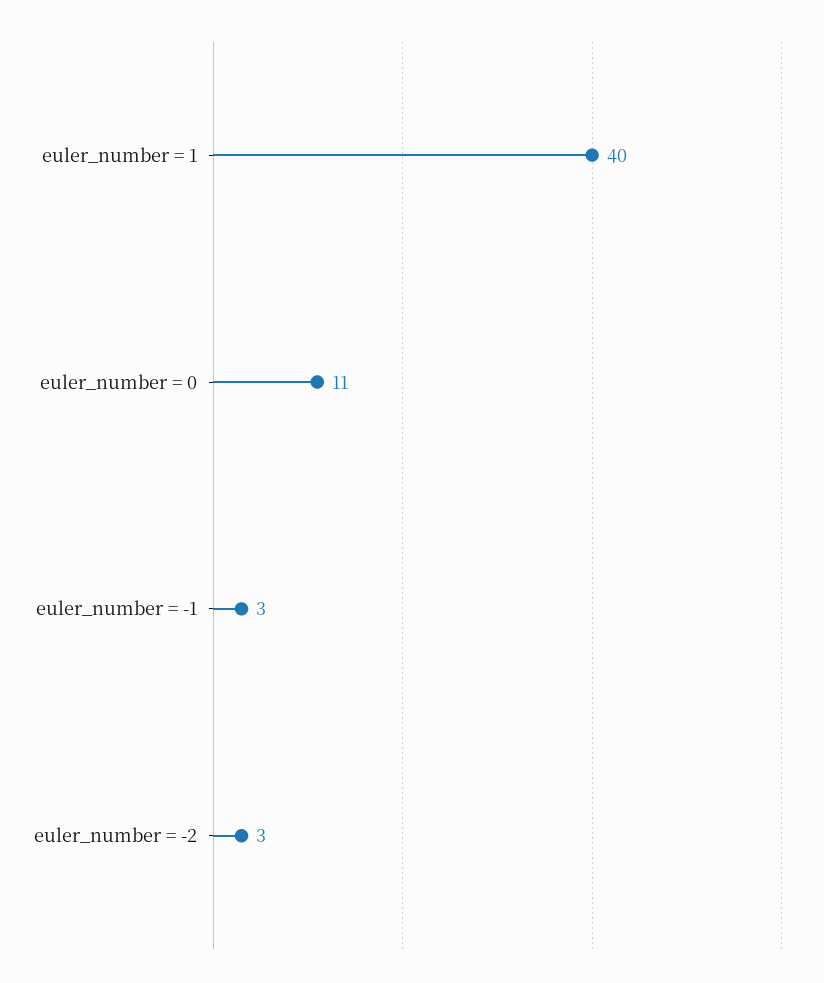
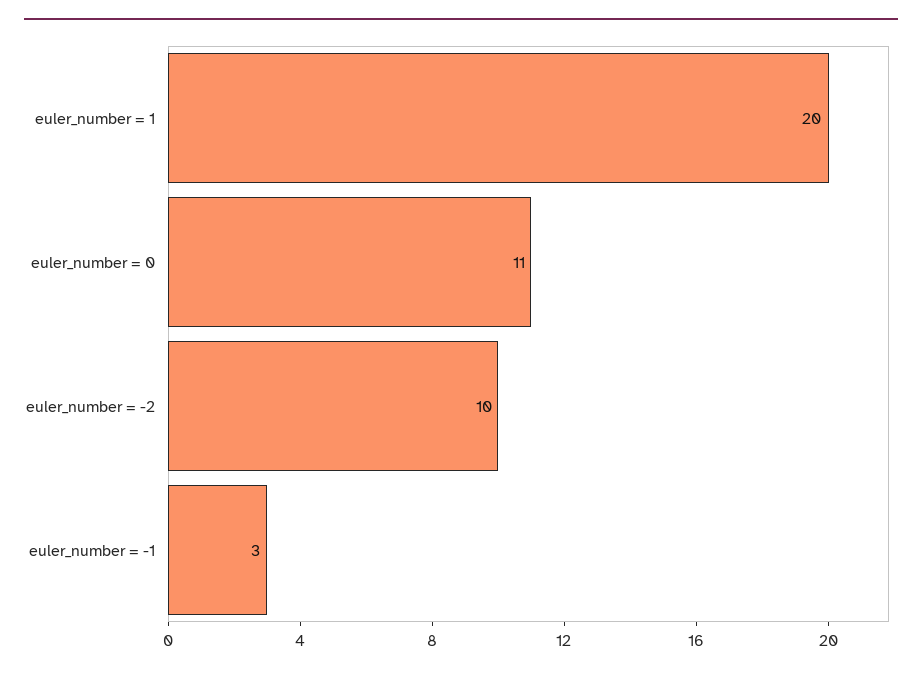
euler_number = 1: 40 -> 20
euler_number = -2: 3 -> 10

